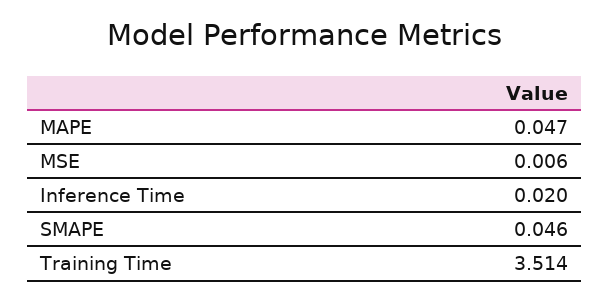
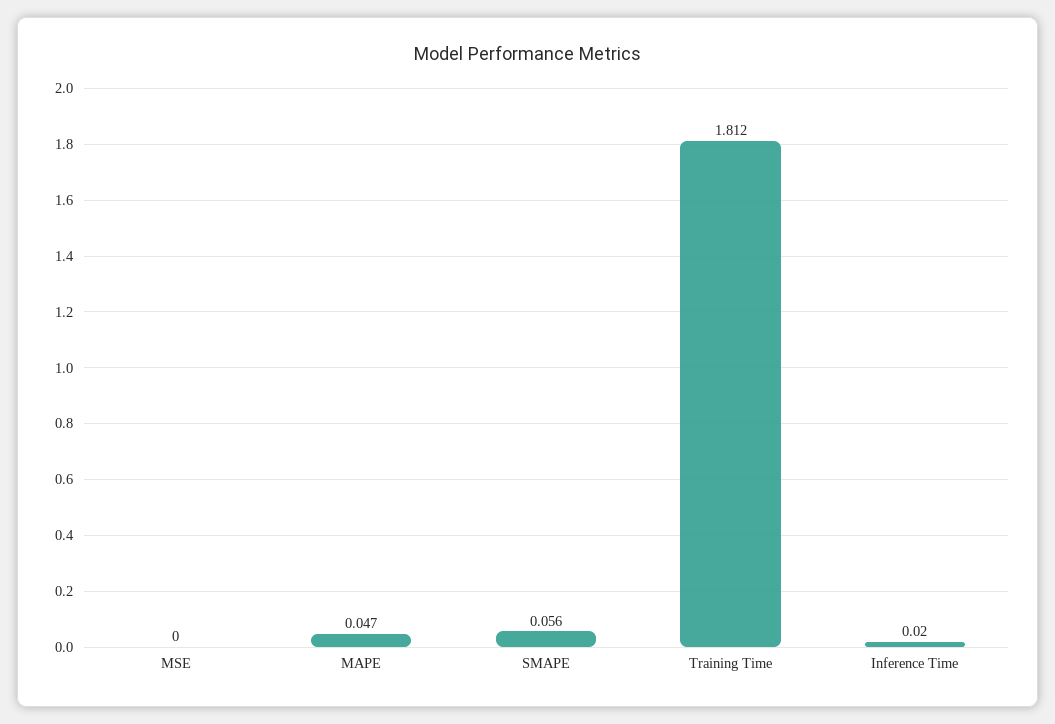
MSE: 0.006 -> 0
SMAPE: 0.046 -> 0.056
Training Time: 3.514 -> 1.812

